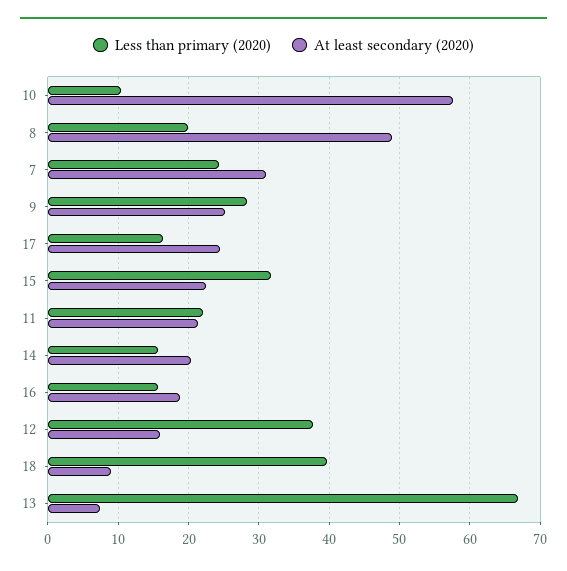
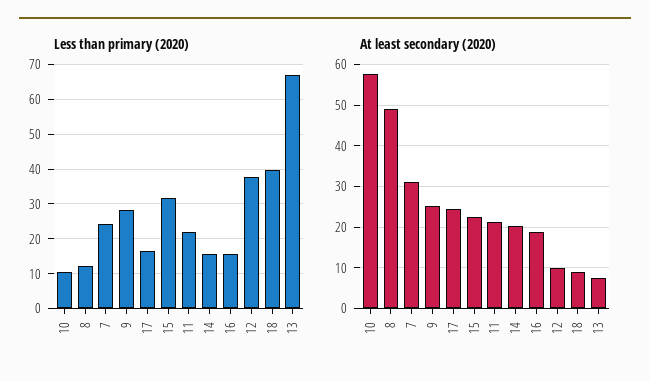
Less than primary (2020), 8: 20 -> 12
At least secondary (2020), 12: 16 -> 10

